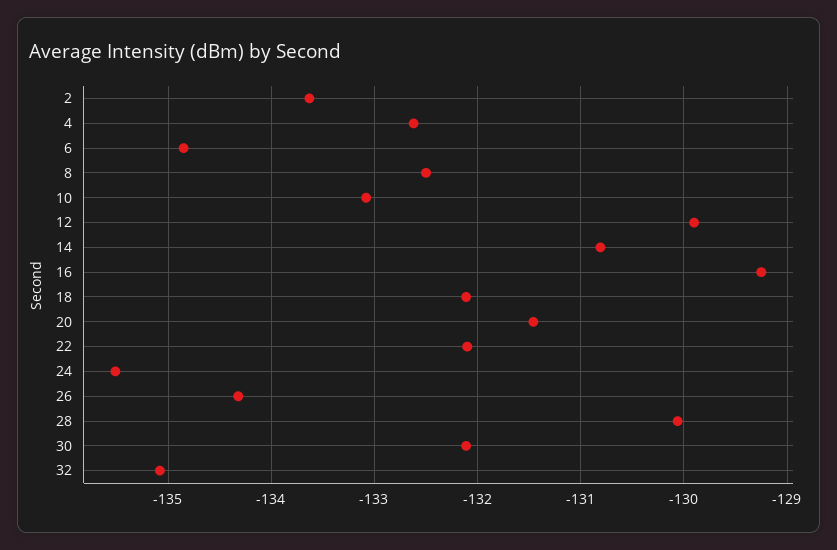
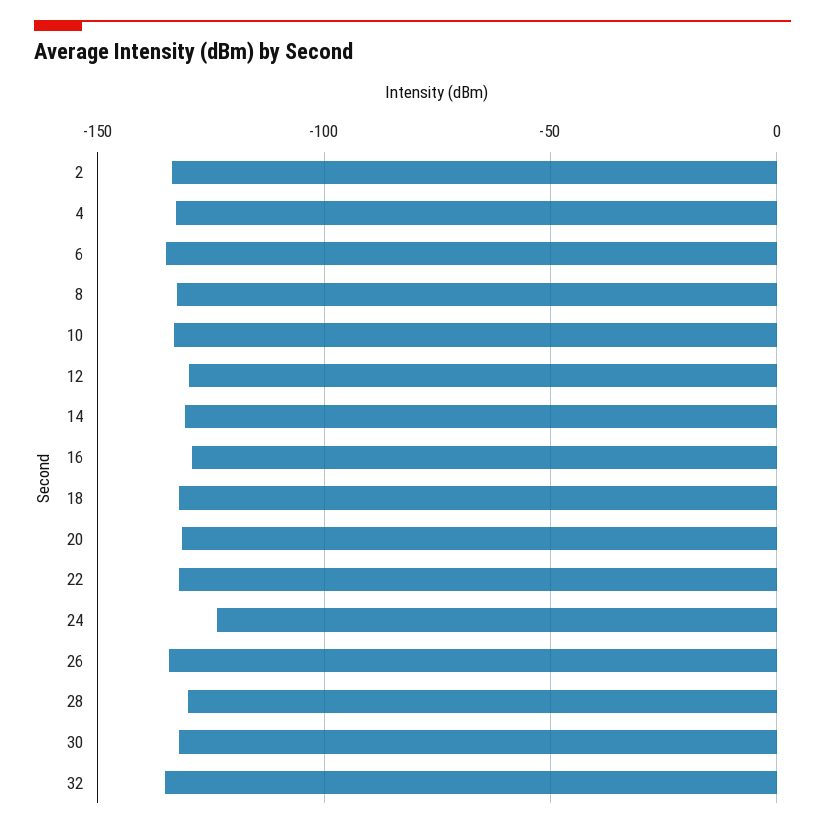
24: -135.5 -> -125

